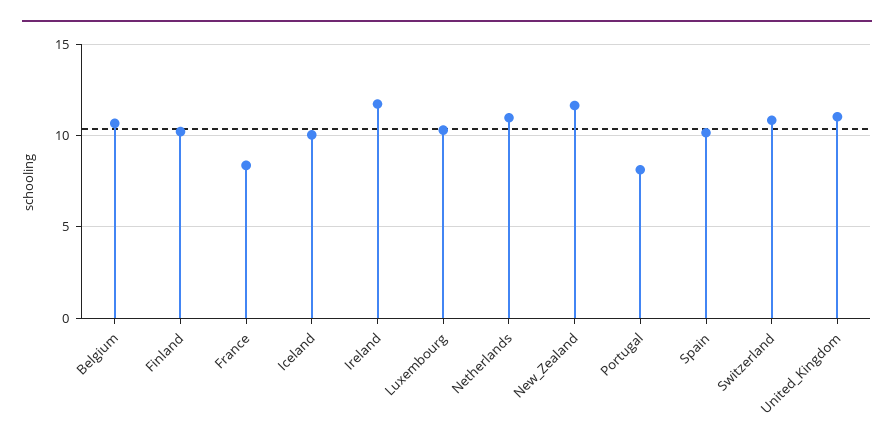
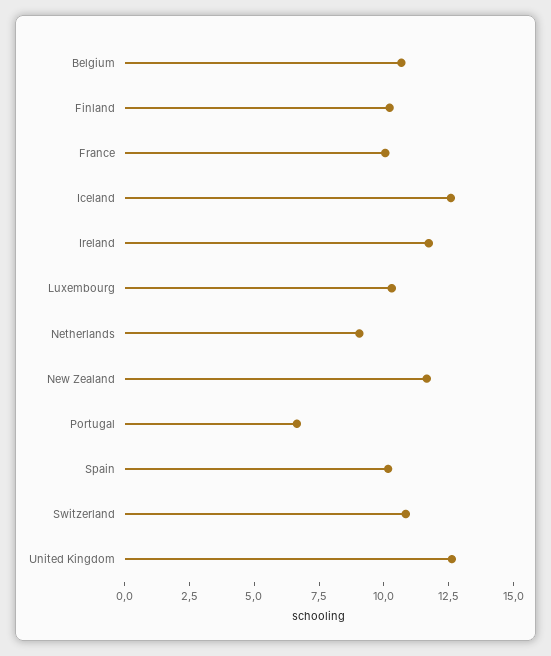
France: 8.5 -> 10
Iceland: 10 -> 12.5
Netherlands: 11 -> 9
Portugal: 8 -> 6.5
United_Kingdom: 11 -> 12.5

